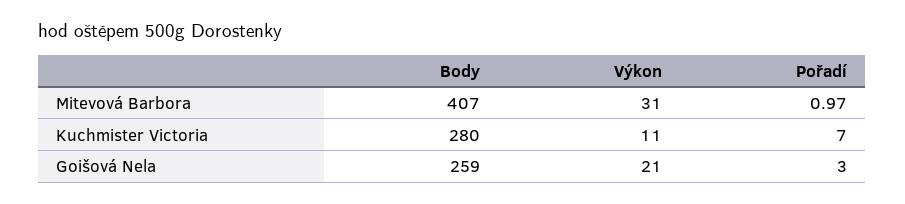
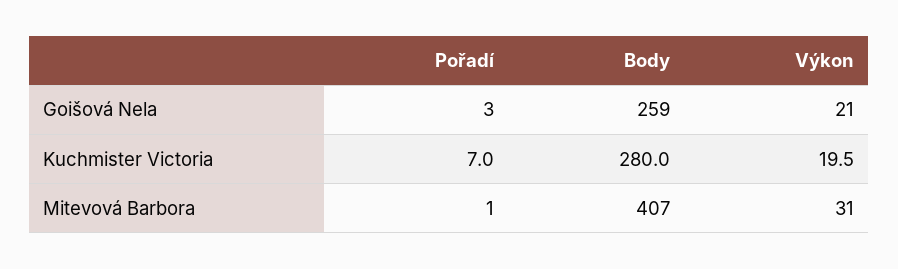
Pořadí, Mitevová Barbora: 0.97 -> 1
Výkon, Kuchmister Victoria: 11 -> 19.5

